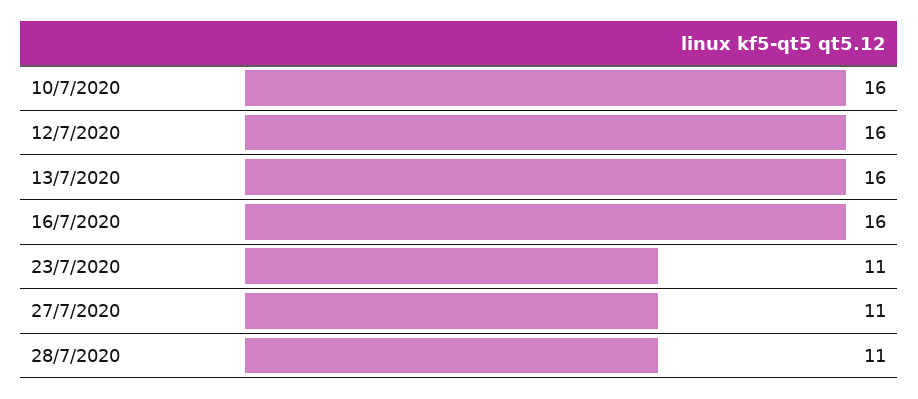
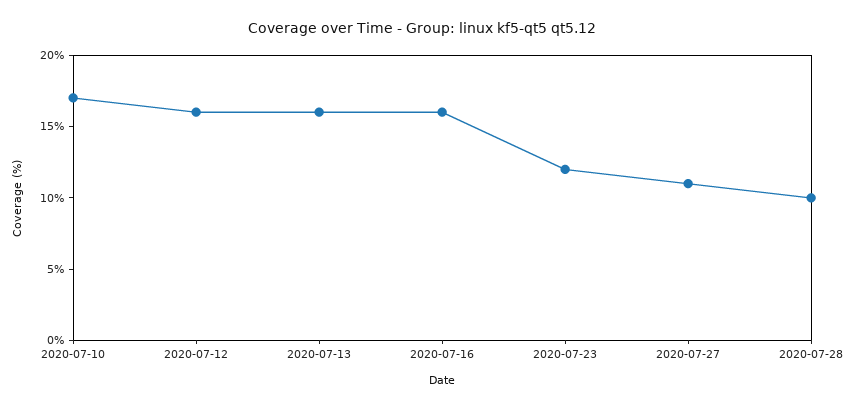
10/7/2020: 16 -> 17
23/7/2020: 11 -> 12
28/7/2020: 11 -> 10

